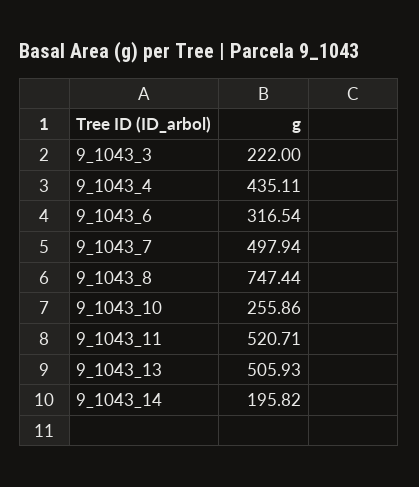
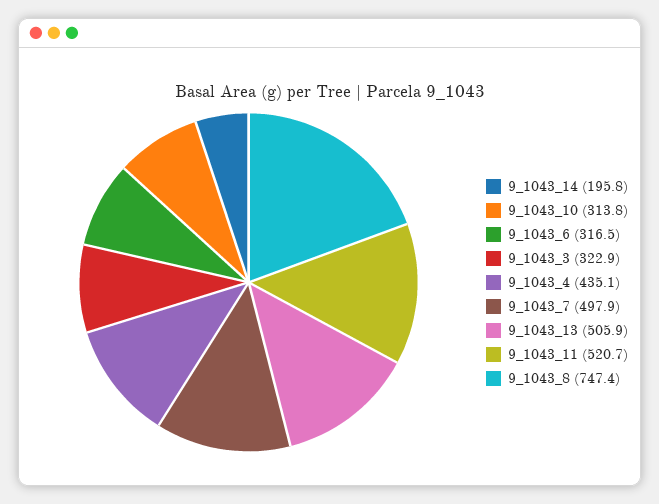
9_1043_3: 222 -> 322.9
9_1043_10: 255.86 -> 313.8

